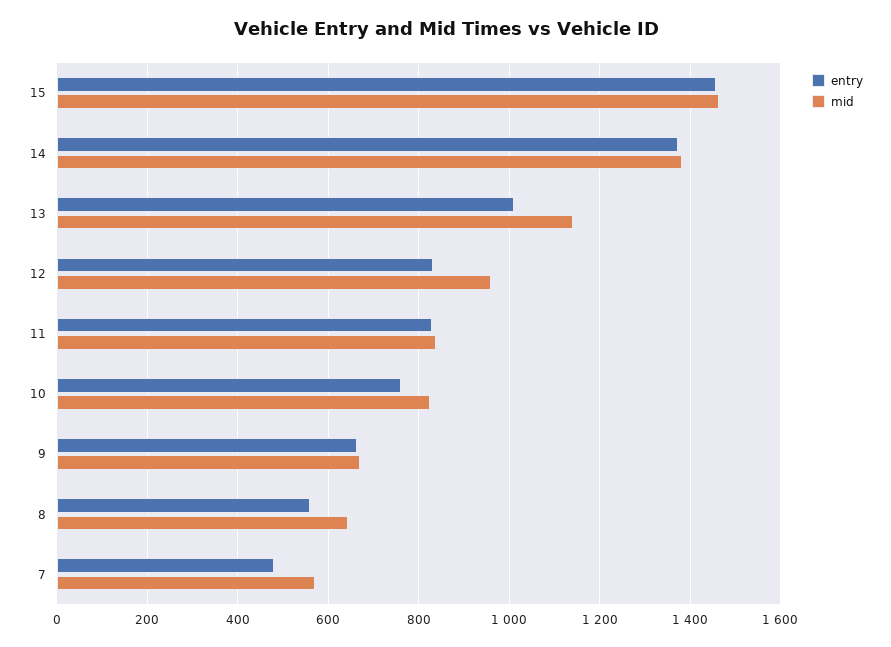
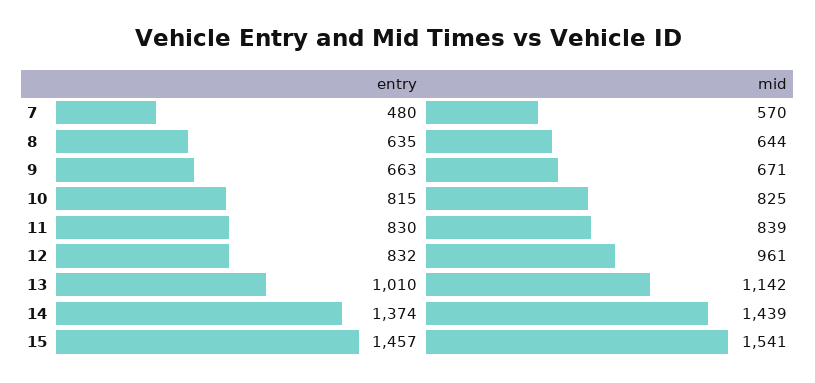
mid, 15: 1460 -> 1541
mid, 14: 1380 -> 1439
entry, 10: 760 -> 815
entry, 8: 560 -> 635

